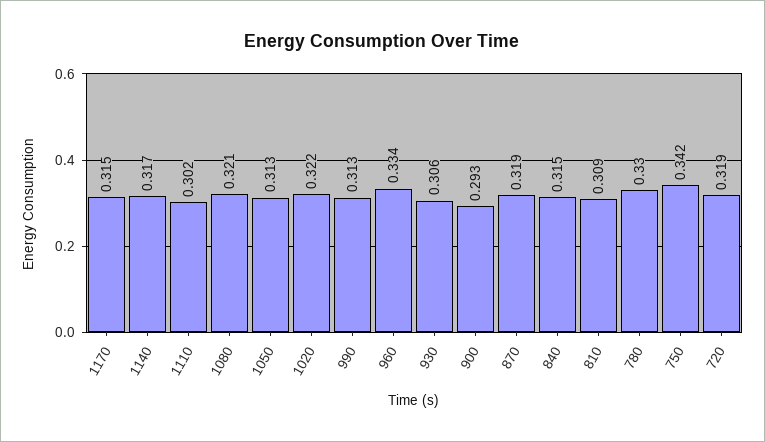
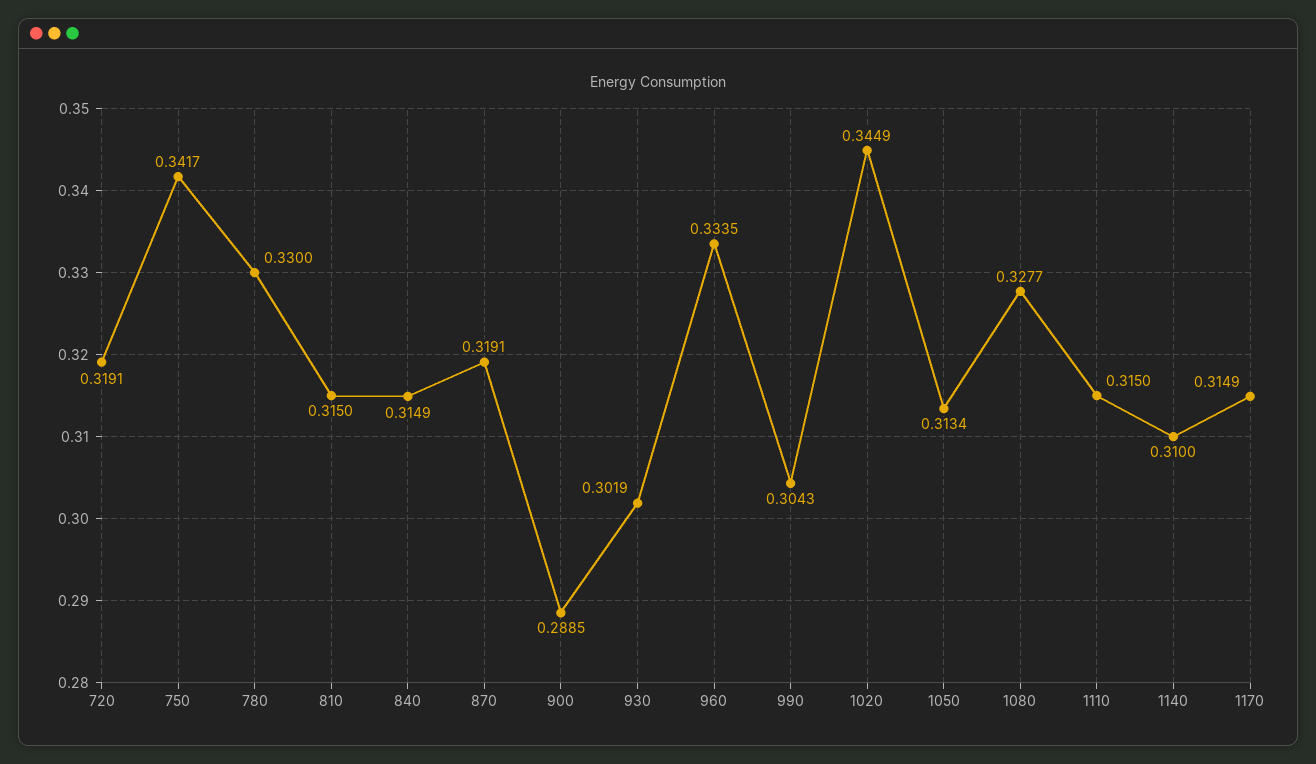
1140: 0.317 -> 0.31
1110: 0.302 -> 0.315
1080: 0.321 -> 0.3277
1020: 0.322 -> 0.3449
990: 0.313 -> 0.3043
930: 0.306 -> 0.3019
900: 0.293 -> 0.2885
810: 0.309 -> 0.315

